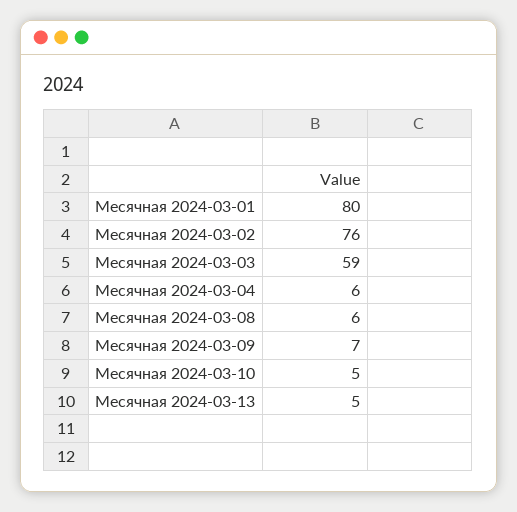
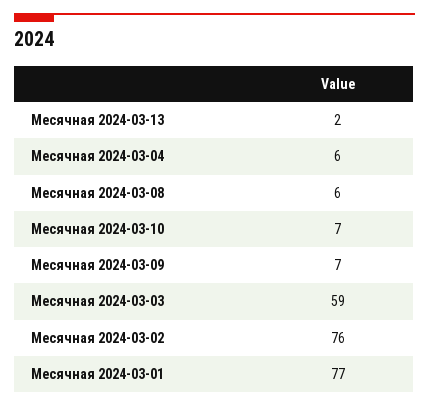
Месячная 2024-03-01: 80 -> 77
Месячная 2024-03-10: 5 -> 7
Месячная 2024-03-13: 5 -> 2

